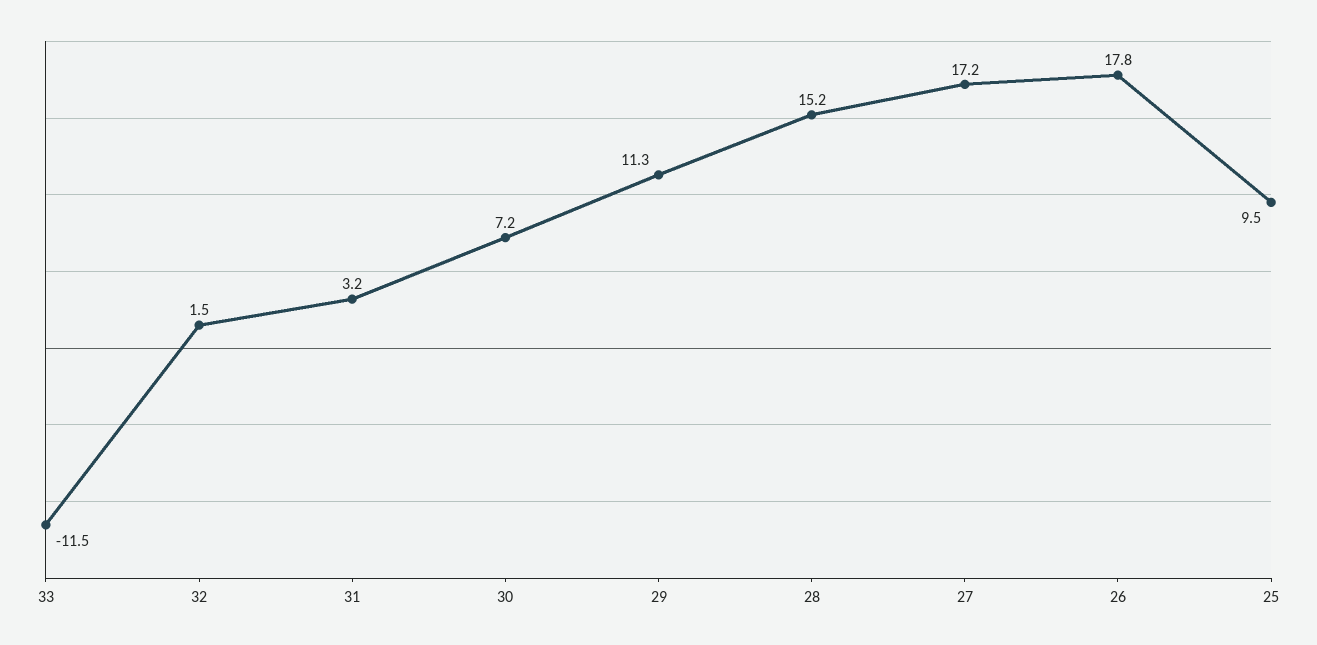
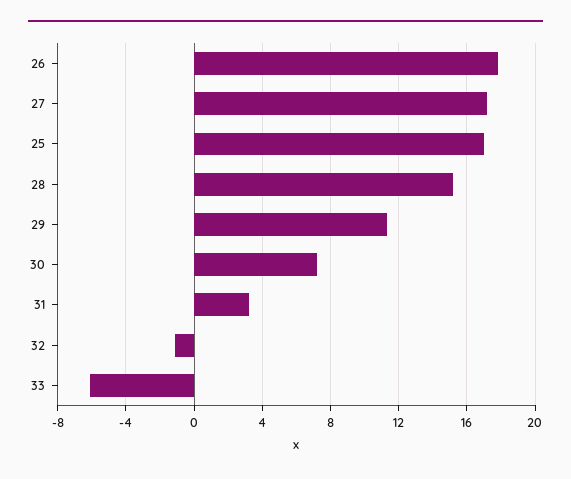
33: -11.5 -> -6
32: 1.5 -> -1
25: 9.5 -> 17

